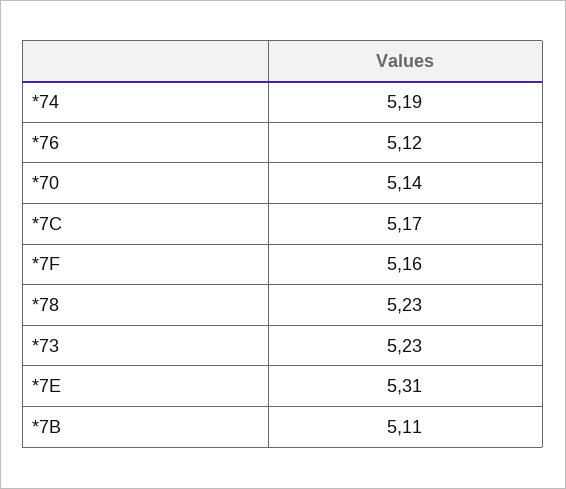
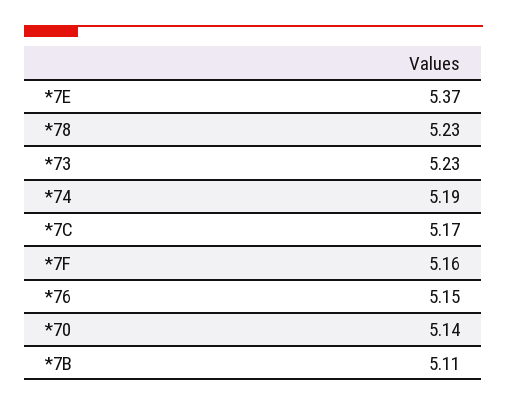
*76: 5.12 -> 5.15
*7E: 5.31 -> 5.37

